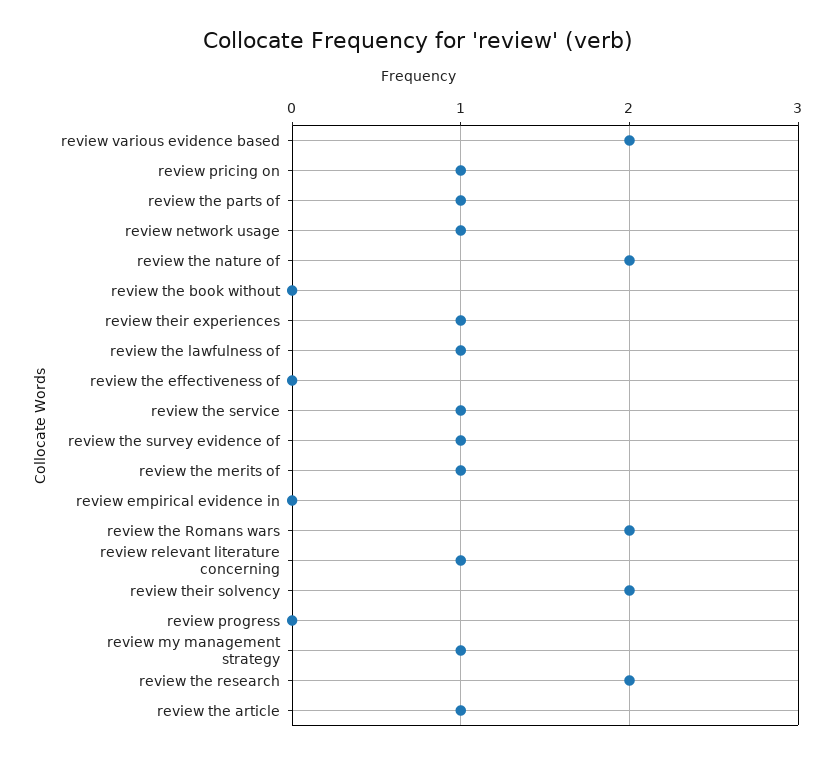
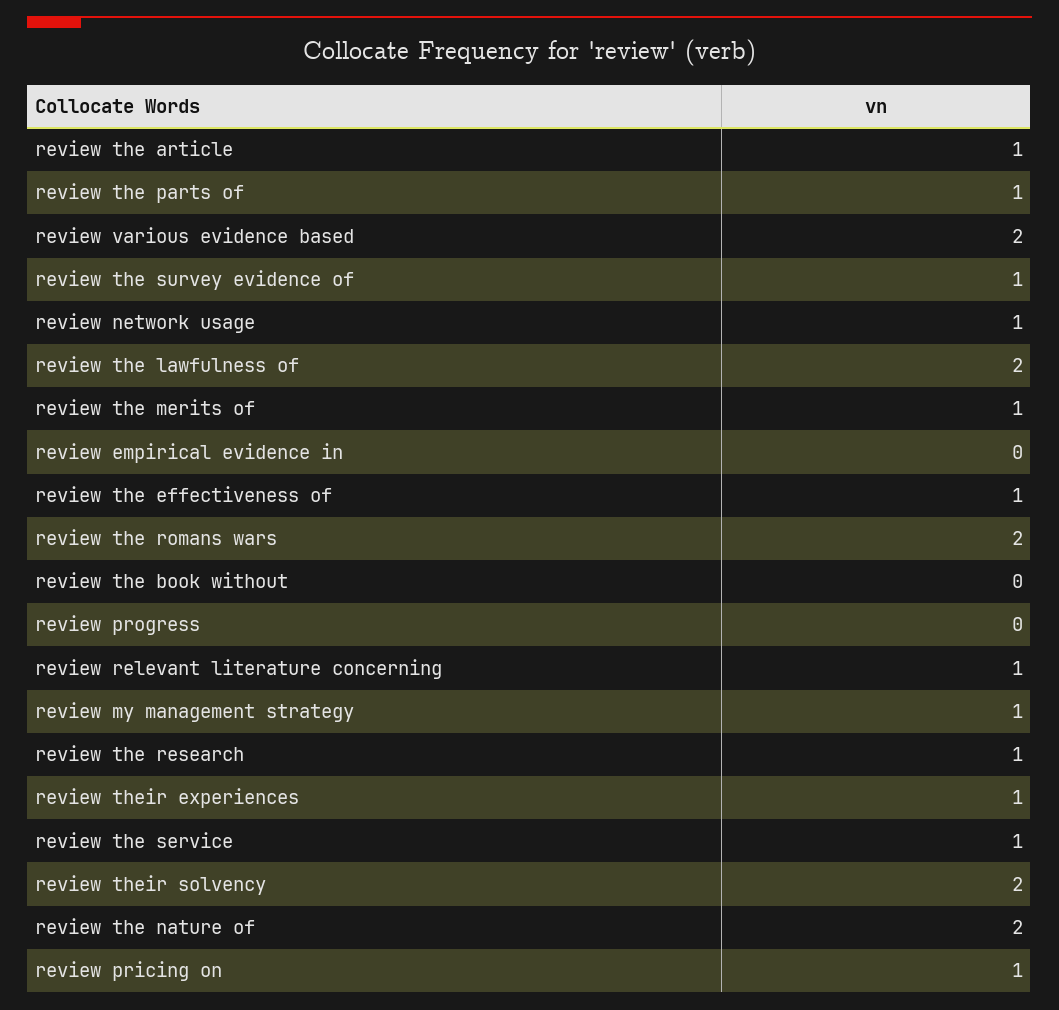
review the lawfulness of: 1 -> 2
review the effectiveness of: 0 -> 1
review the research: 2 -> 1

